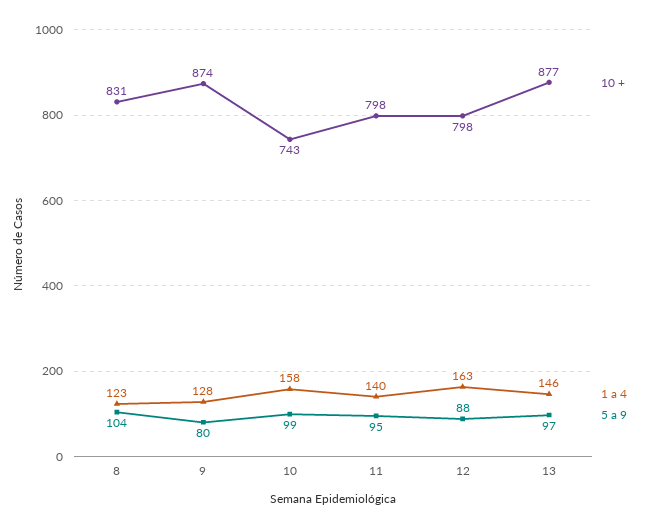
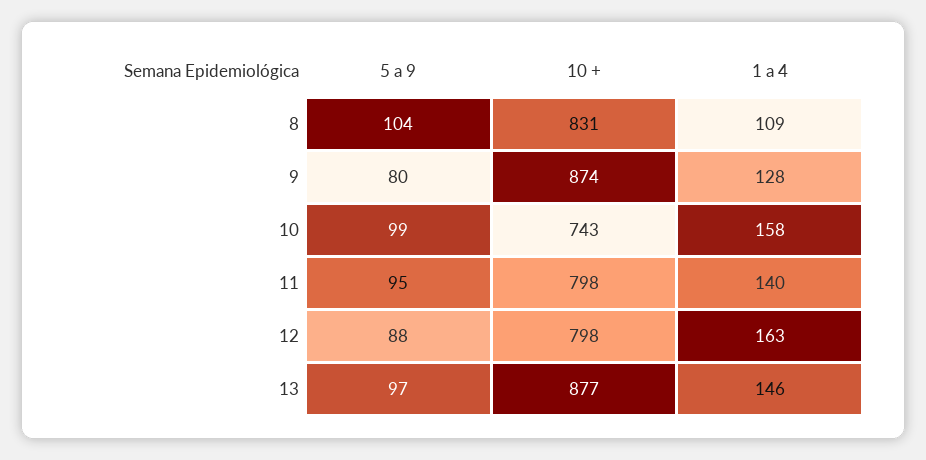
1 a 4, 8: 123 -> 109

